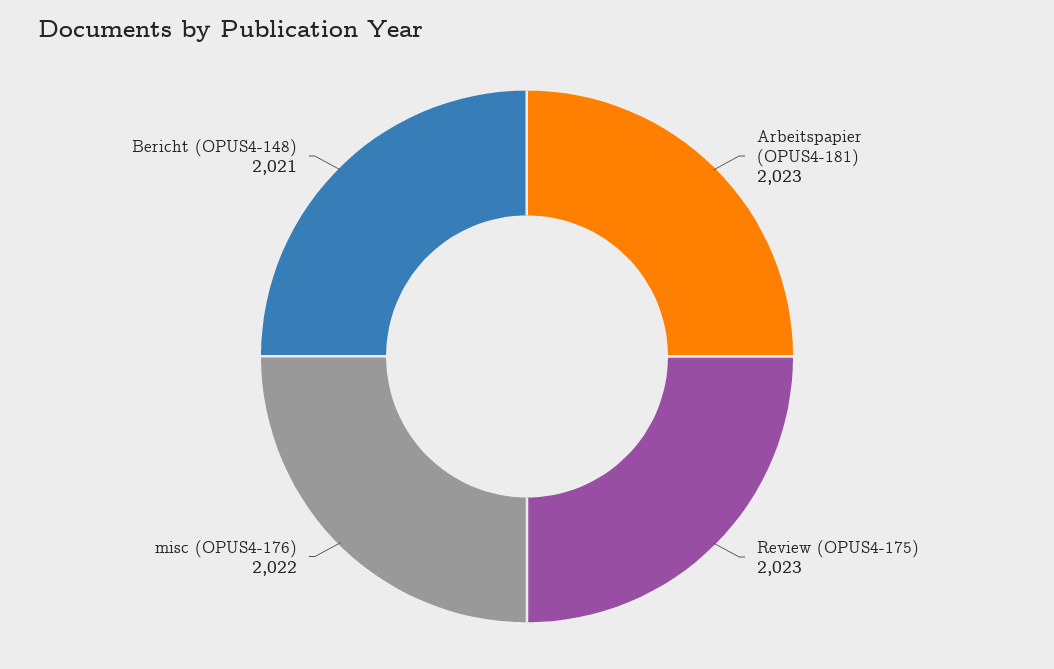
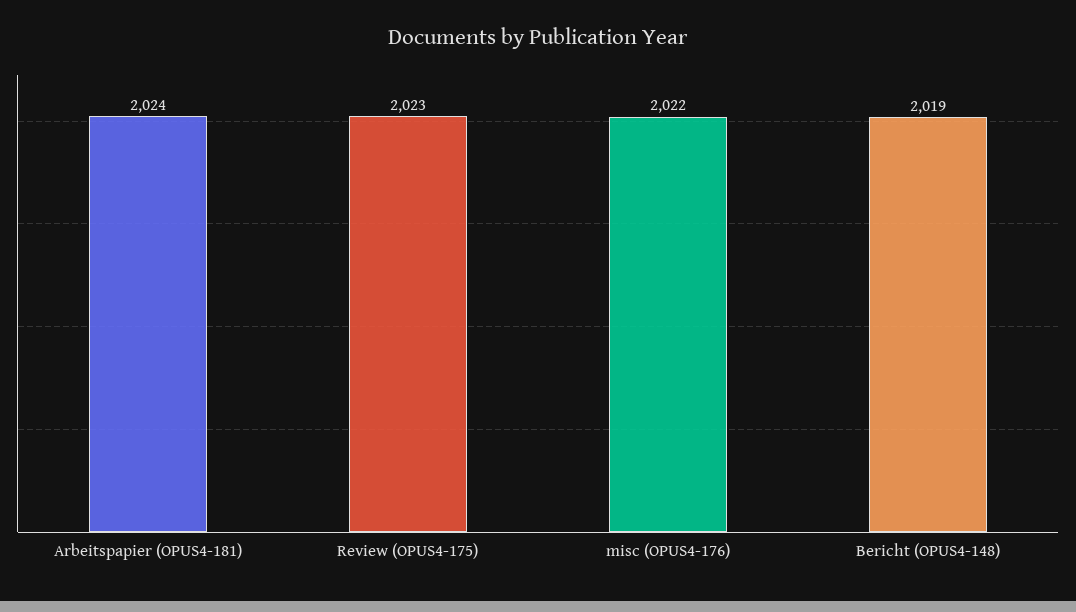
Arbeitspapier (OPUS4-181): 2023 -> 2024
Bericht (OPUS4-148): 2021 -> 2019

